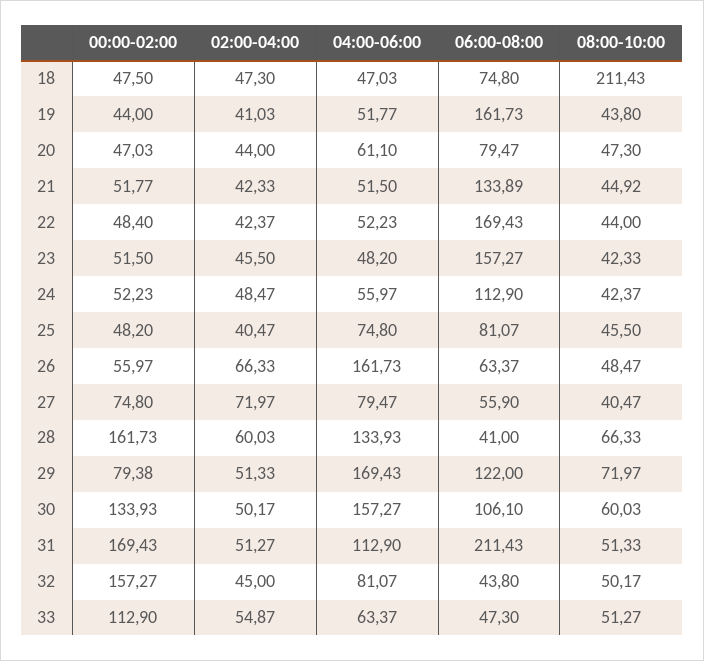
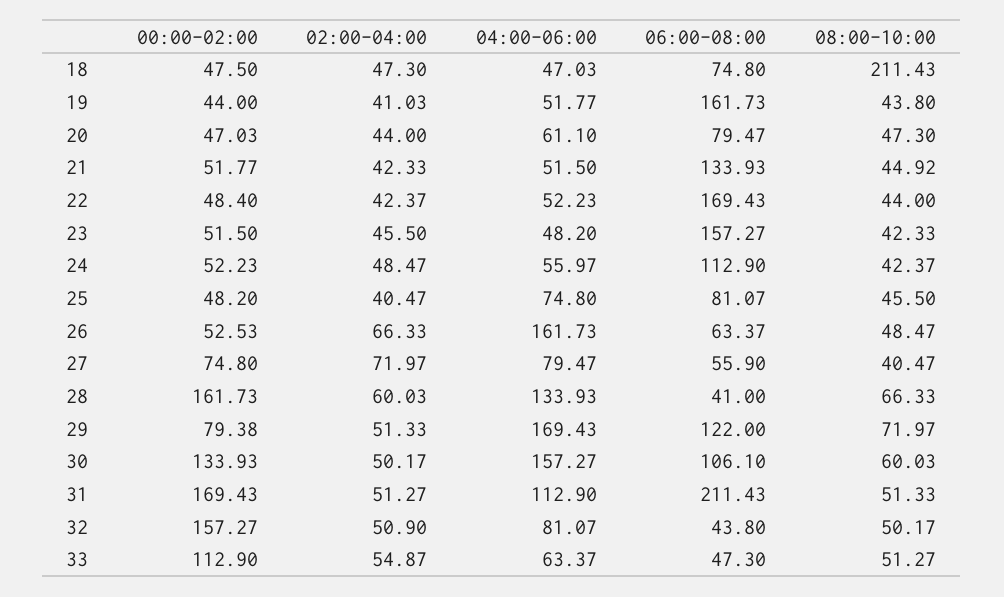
06:00-08:00, 21: 133.89 -> 133.93
00:00-02:00, 26: 55.97 -> 52.53
02:00-04:00, 32: 45 -> 50.9

